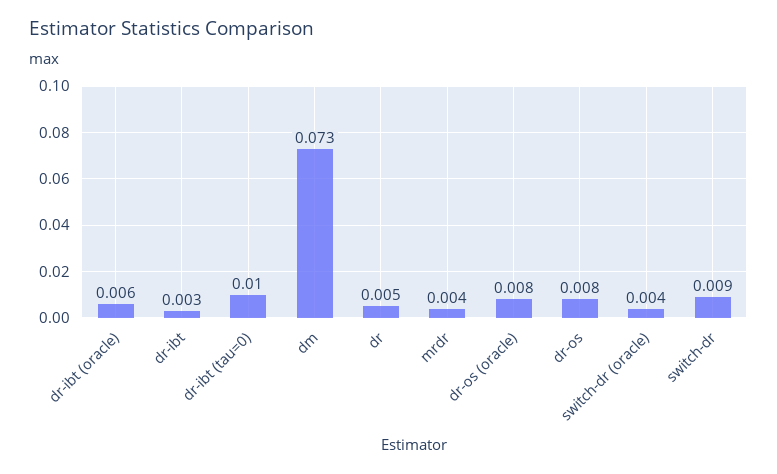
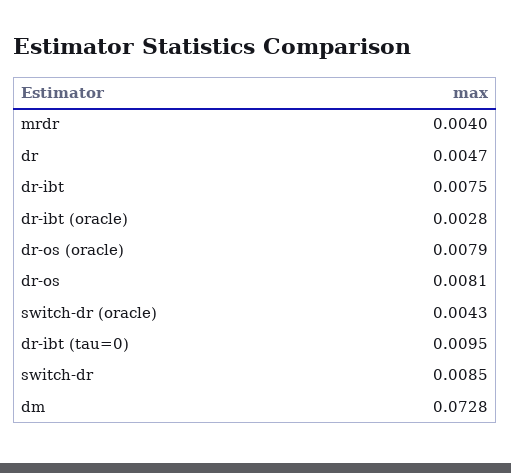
dr-ibt (oracle): 0.006 -> 0.0028
dr-ibt: 0.003 -> 0.0075

